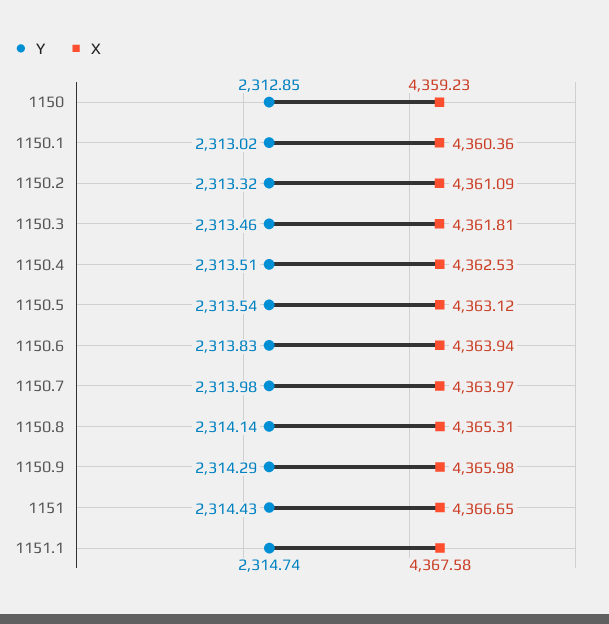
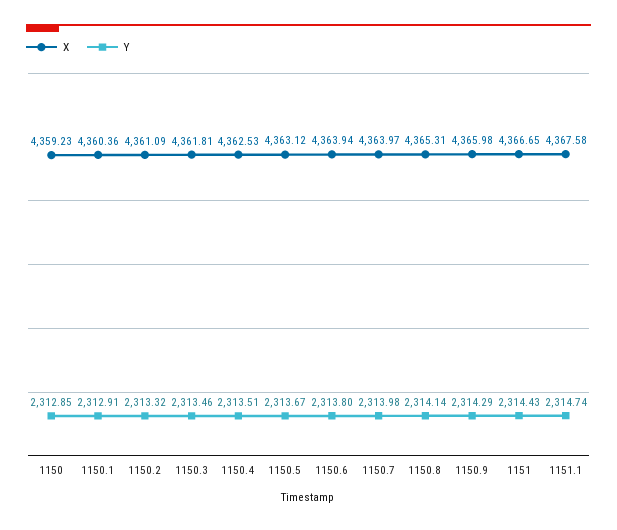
Y, 1150.1: 2313.02 -> 2312.91
Y, 1150.5: 2313.54 -> 2313.67
Y, 1150.6: 2313.83 -> 2313.8

